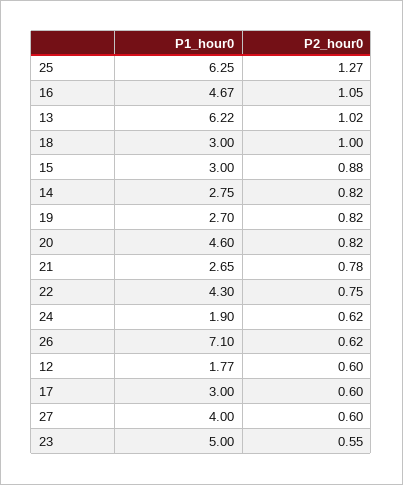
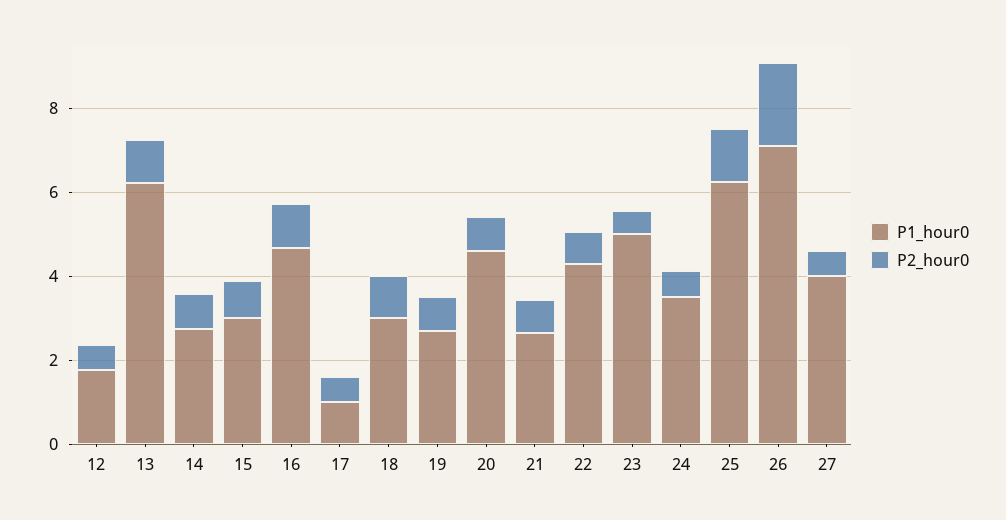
P1_hour0, 24: 1.9 -> 3.5
P2_hour0, 26: 0.62 -> 2
P1_hour0, 17: 3 -> 1

